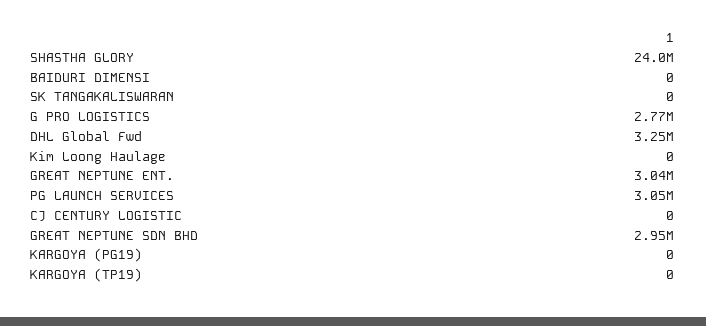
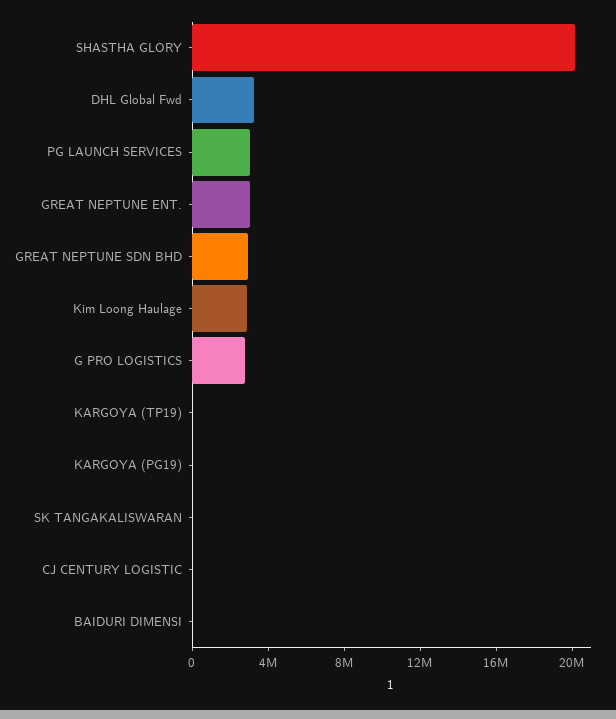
SHASTHA GLORY: 24000000 -> 20000000
Kim Loong Haulage: 0 -> 3000000

